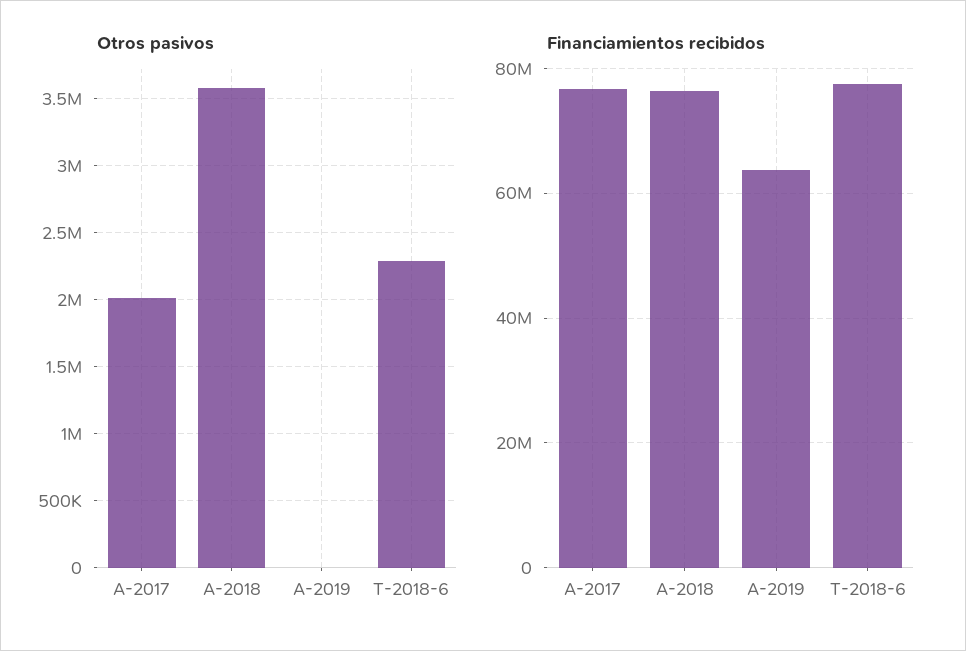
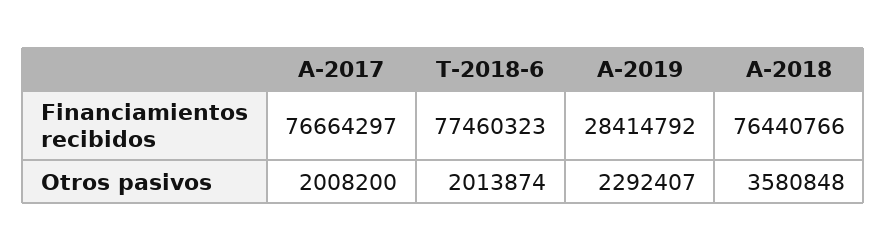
Otros pasivos, A-2019: 0 -> 2292407
Otros pasivos, T-2018-6: 2300000 -> 2013874
Financiamientos recibidos, A-2019: 64000000 -> 28414792

